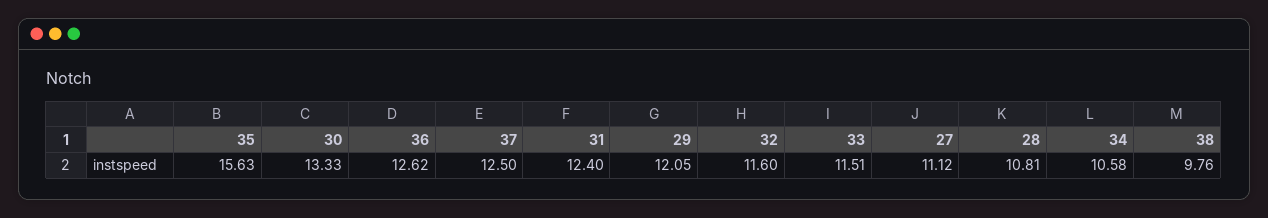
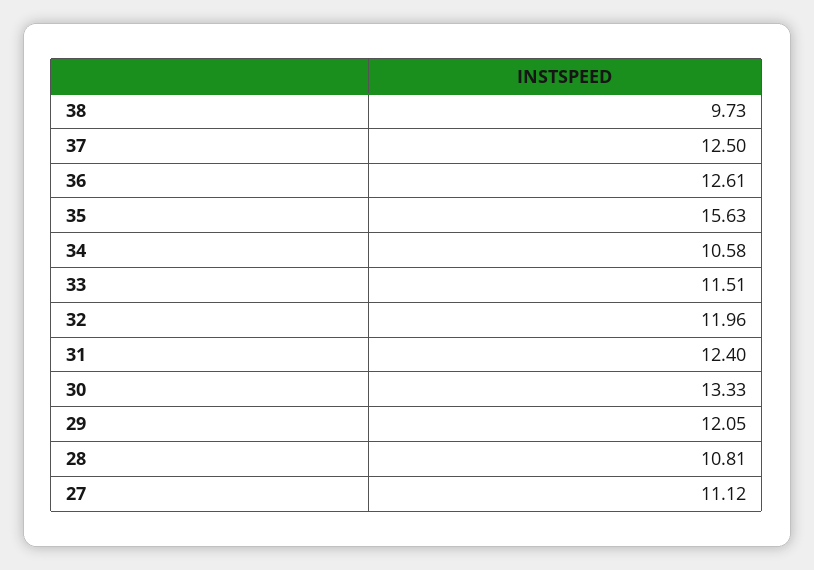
36: 12.62 -> 12.61
32: 11.6 -> 11.96
38: 9.76 -> 9.73

